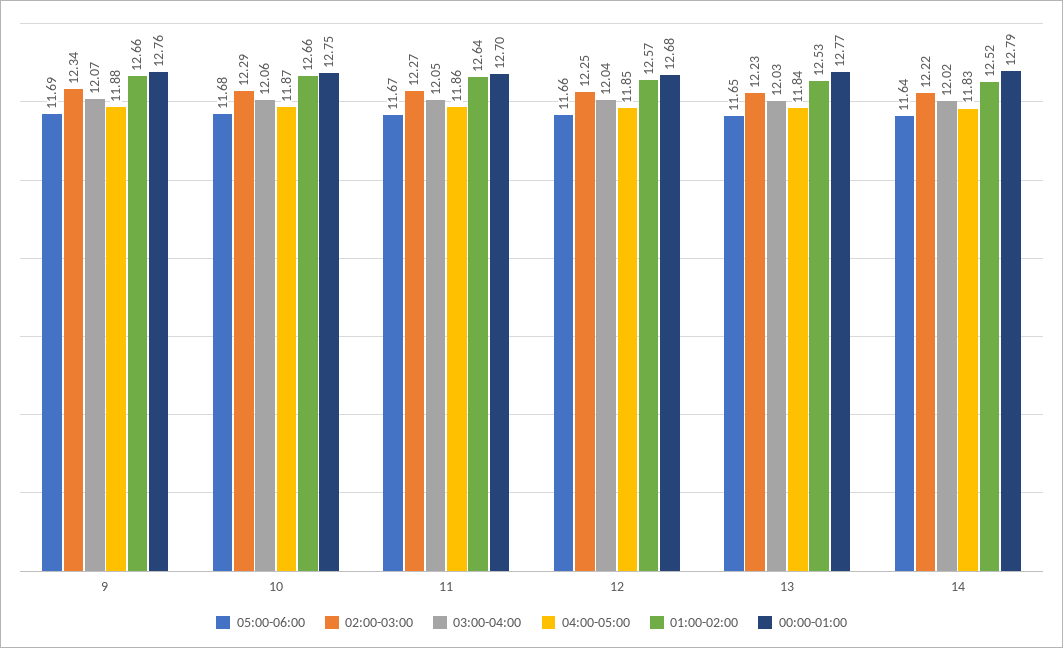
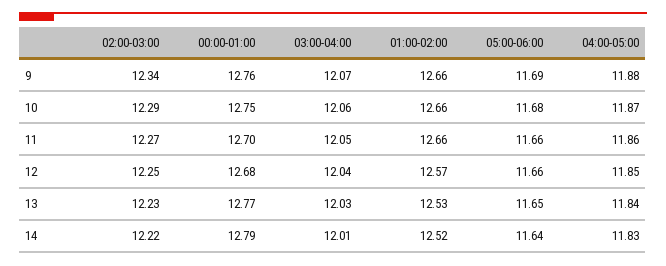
05:00-06:00, 11: 11.67 -> 11.66
01:00-02:00, 11: 12.64 -> 12.66
03:00-04:00, 14: 12.02 -> 12.01

